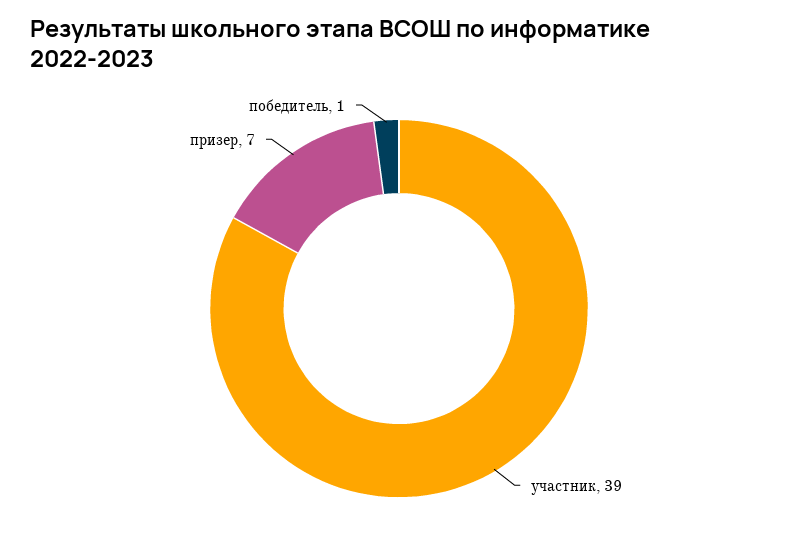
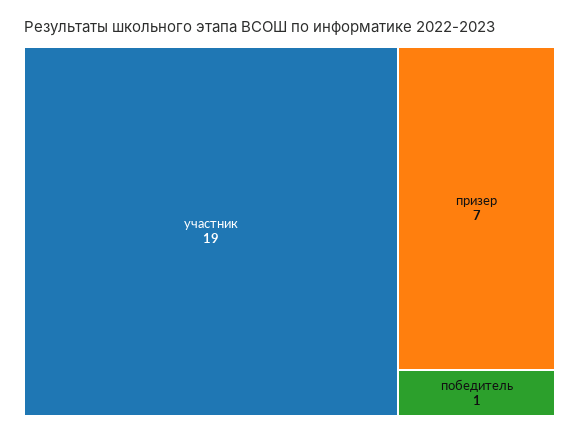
участник: 39 -> 19

